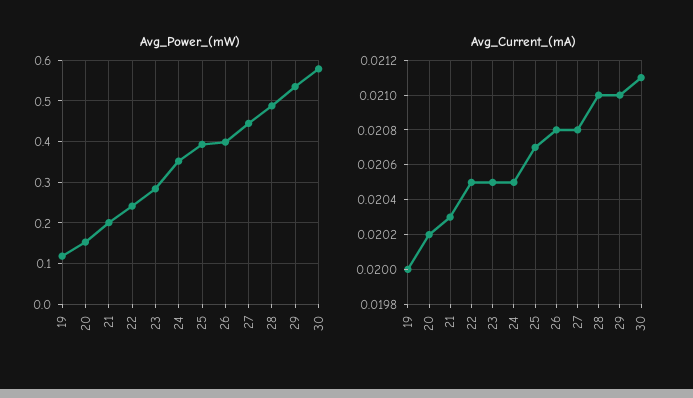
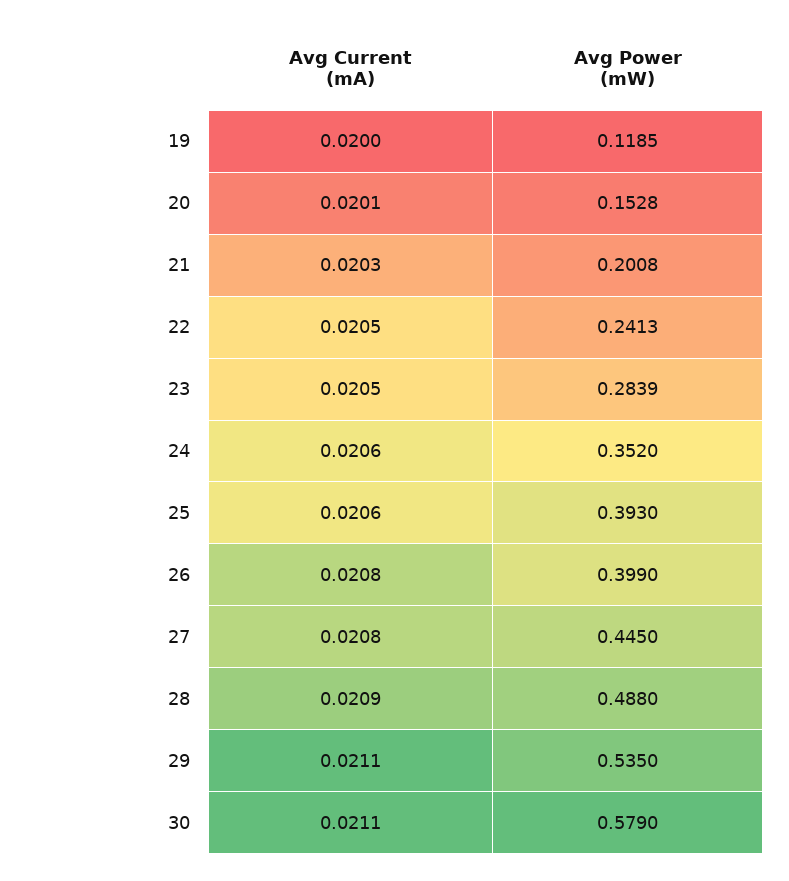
Avg_Current_(mA), 20: 0.0202 -> 0.0201
Avg_Current_(mA), 24: 0.0205 -> 0.0206
Avg_Current_(mA), 25: 0.0207 -> 0.0206
Avg_Current_(mA), 28: 0.021 -> 0.0209
Avg_Current_(mA), 29: 0.021 -> 0.0211

